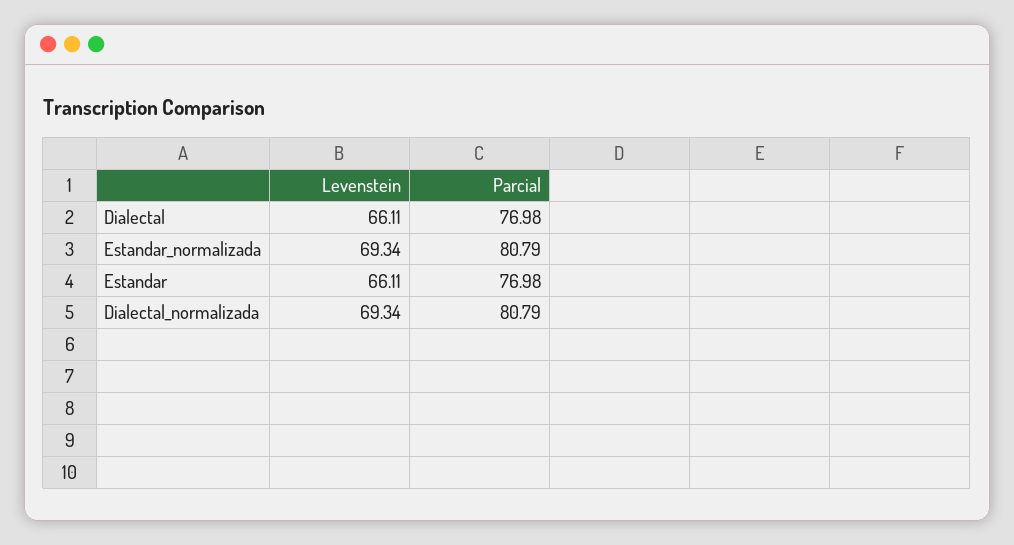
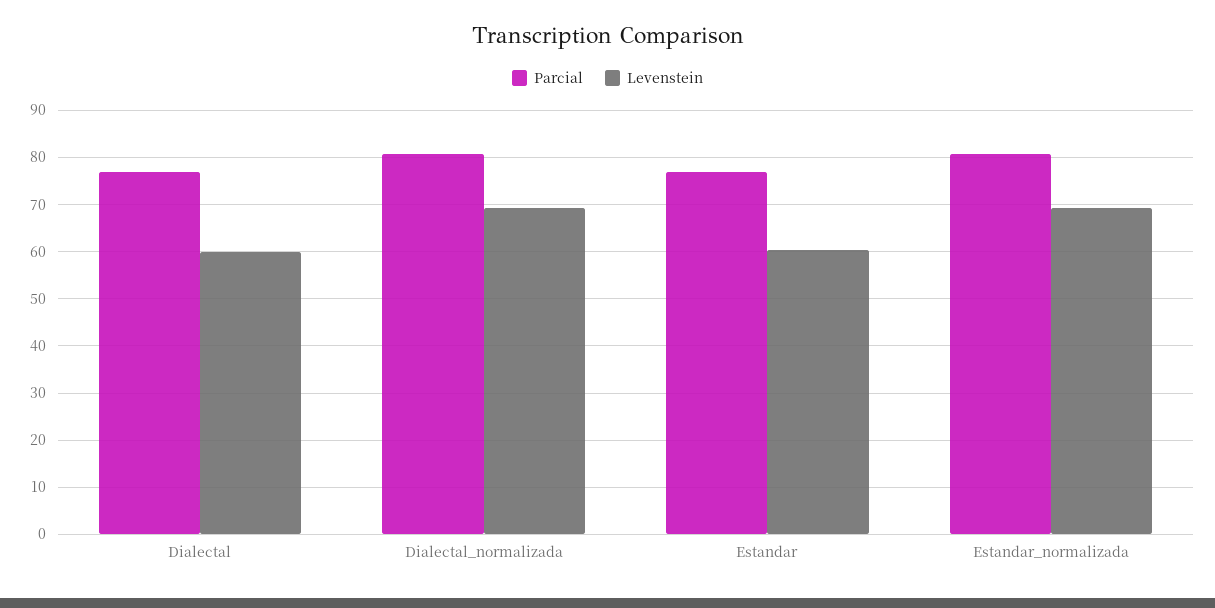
Levenstein, Dialectal: 66.11 -> 60
Levenstein, Estandar: 66.11 -> 60

